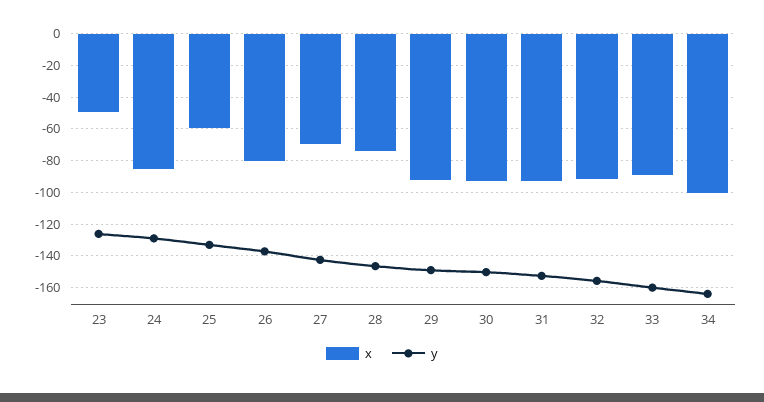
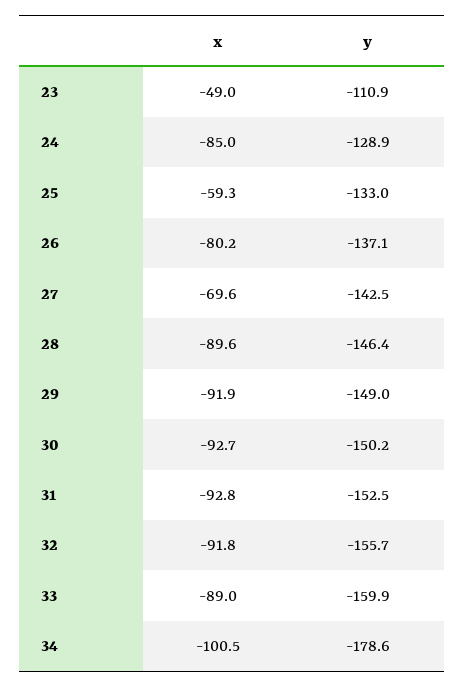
y, 23: -125 -> -110.9
x, 28: -75 -> -89.6
y, 34: -165 -> -178.6

